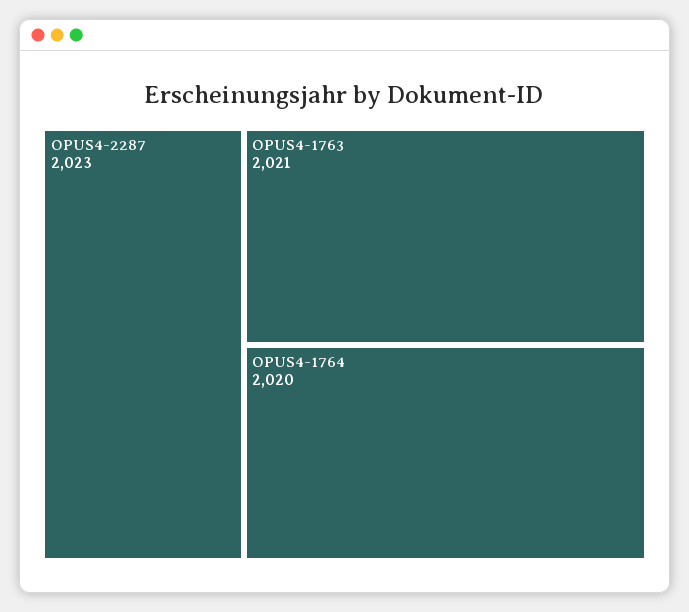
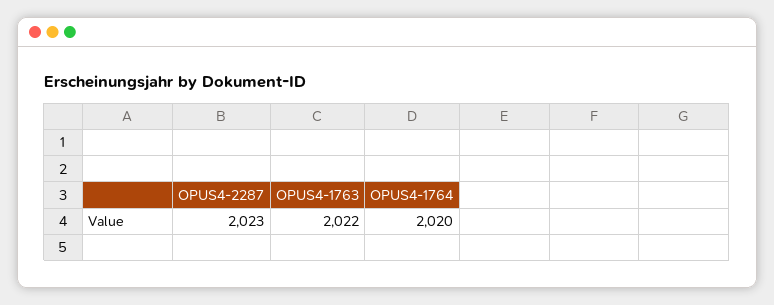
OPUS4-1763: 2021 -> 2022

